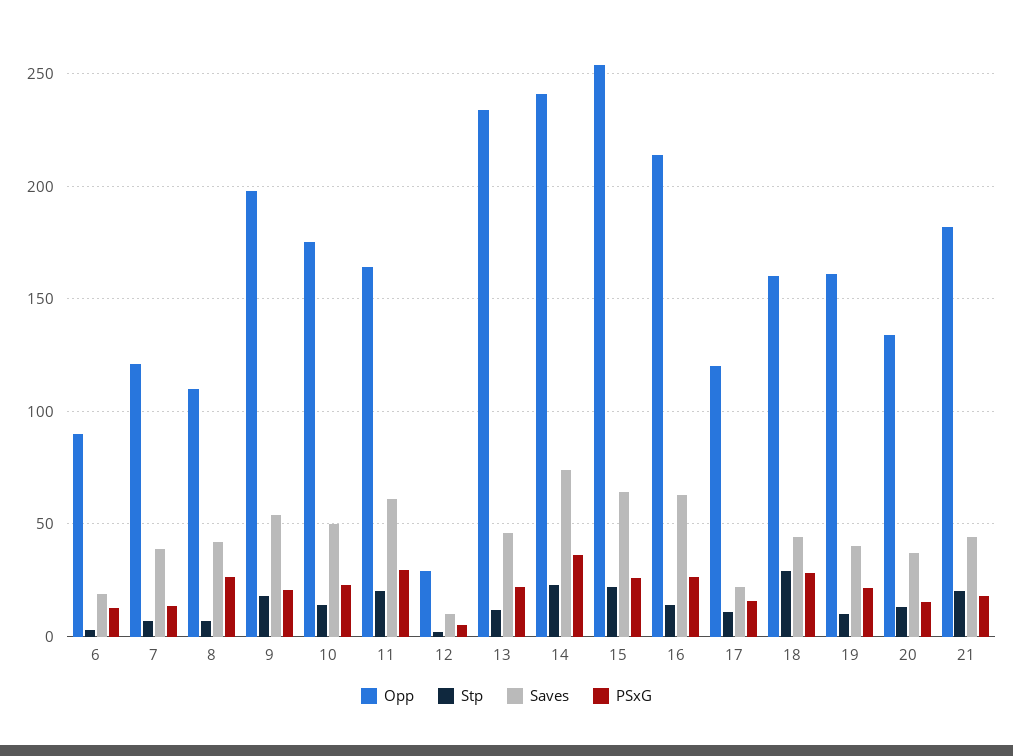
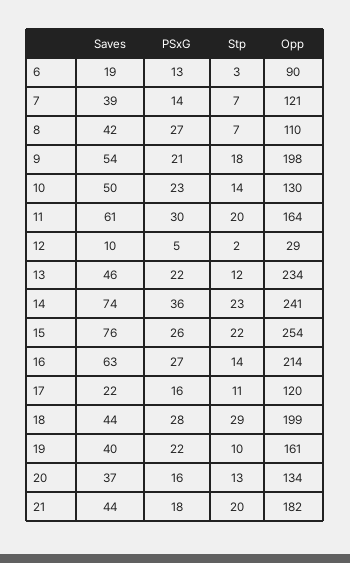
Opp, 10: 175 -> 130
Saves, 15: 65 -> 76
Opp, 18: 160 -> 199

